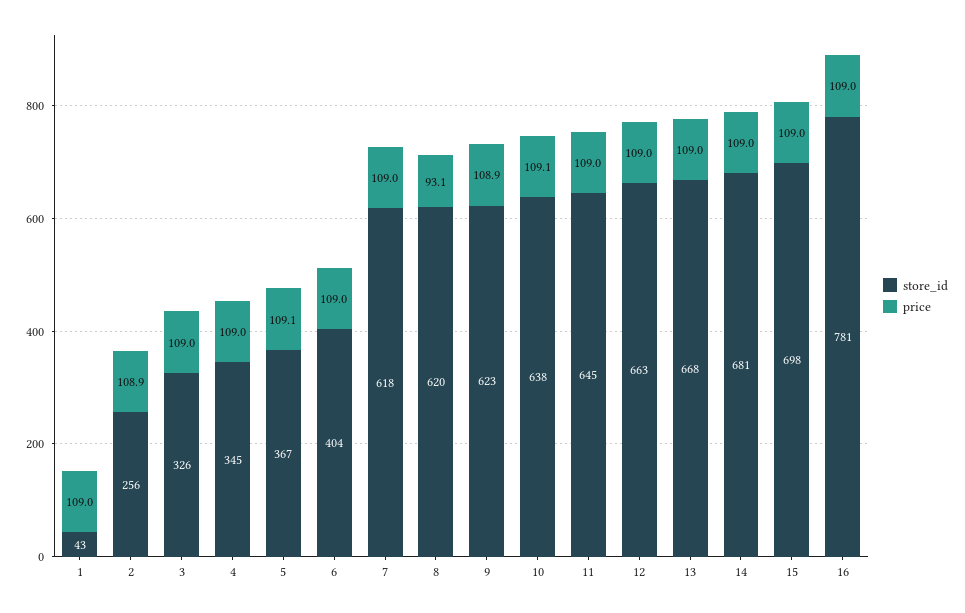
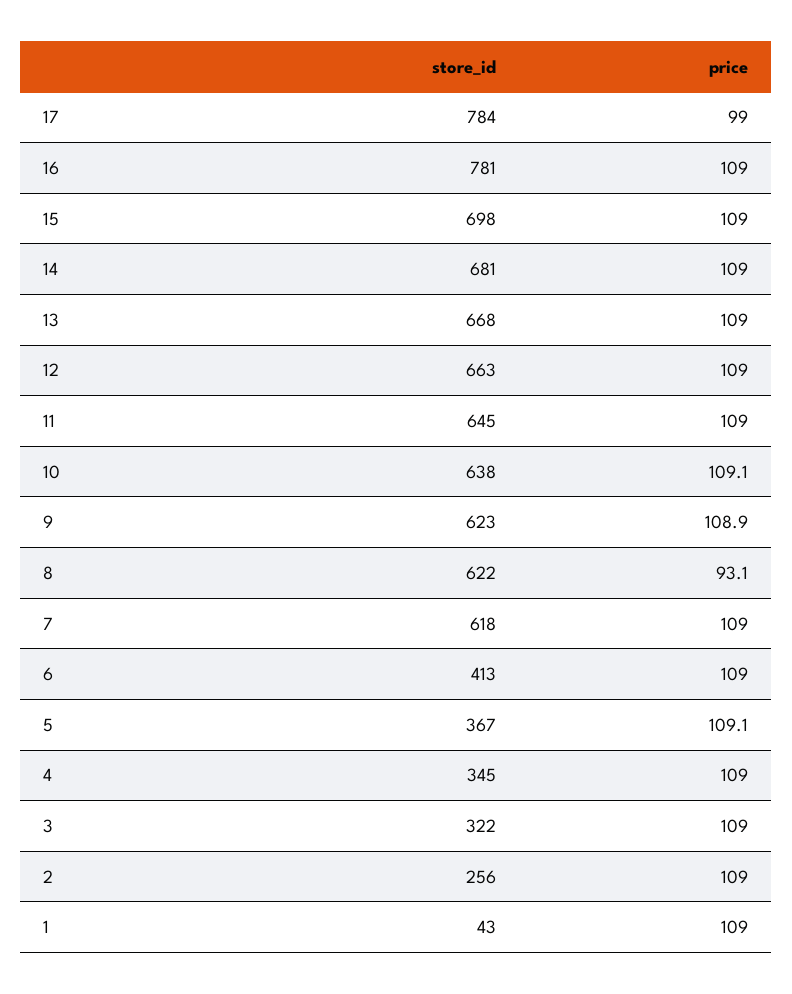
price, 2: 108.9 -> 109
store_id, 3: 326 -> 322
store_id, 6: 404 -> 413
store_id, 8: 620 -> 622
store_id, 17: none -> 784
price, 17: none -> 99

